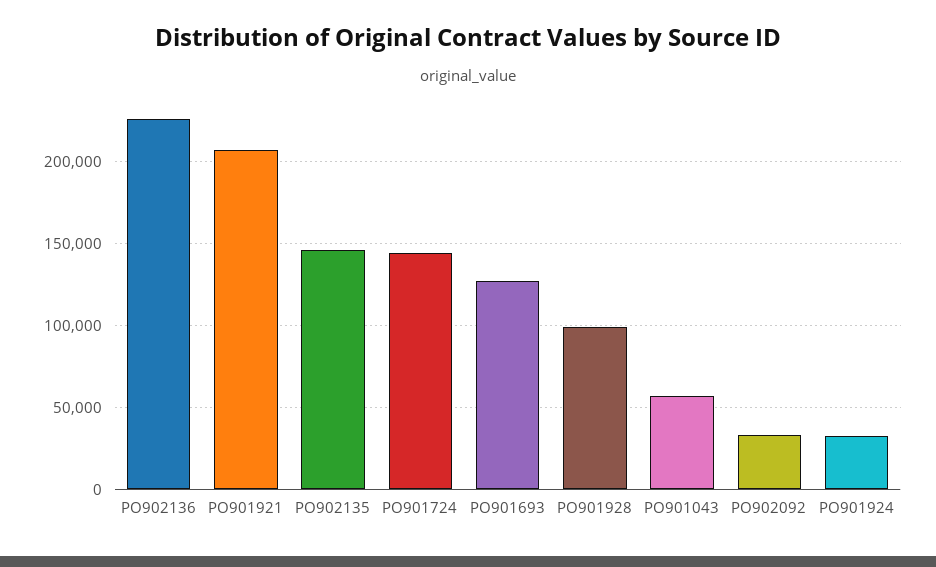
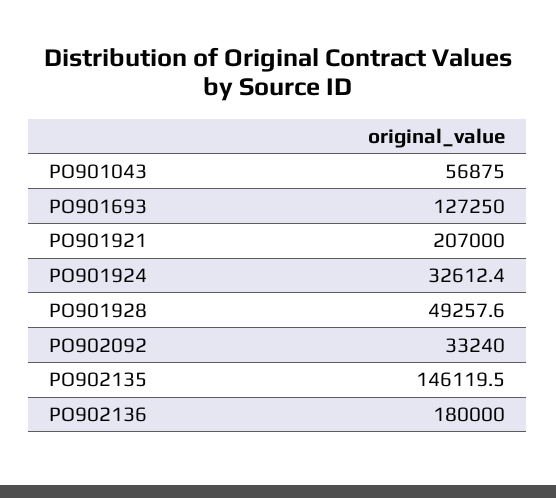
PO902136: 225000 -> 180000
PO901724: 145000 -> none
PO901928: 100000 -> 49257.6

